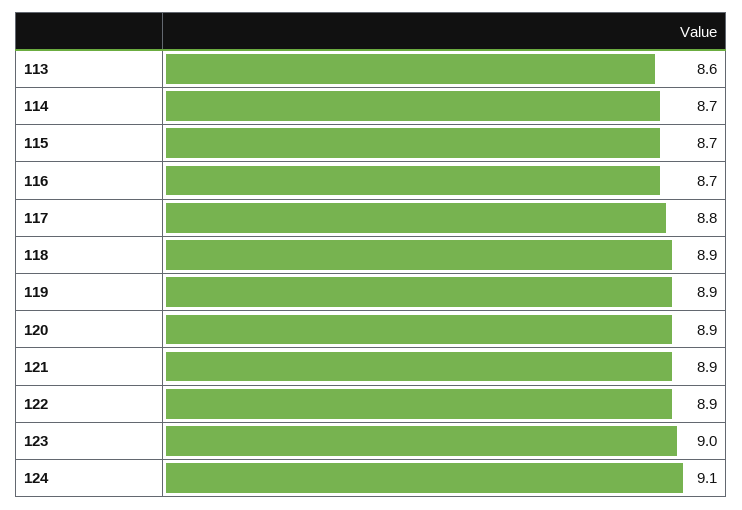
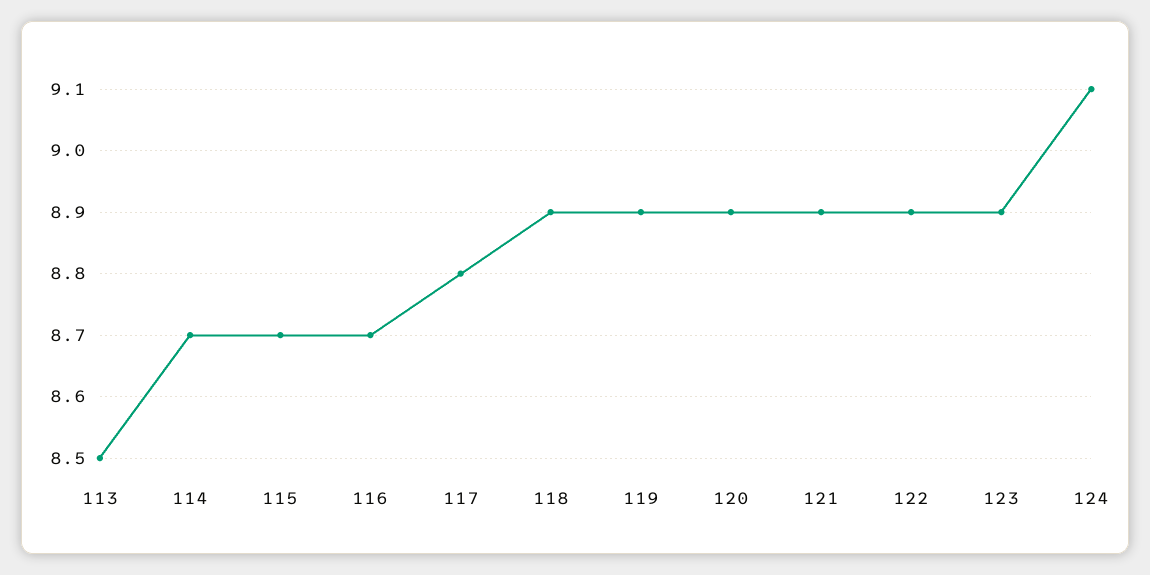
113: 8.6 -> 8.5
123: 9 -> 8.9

